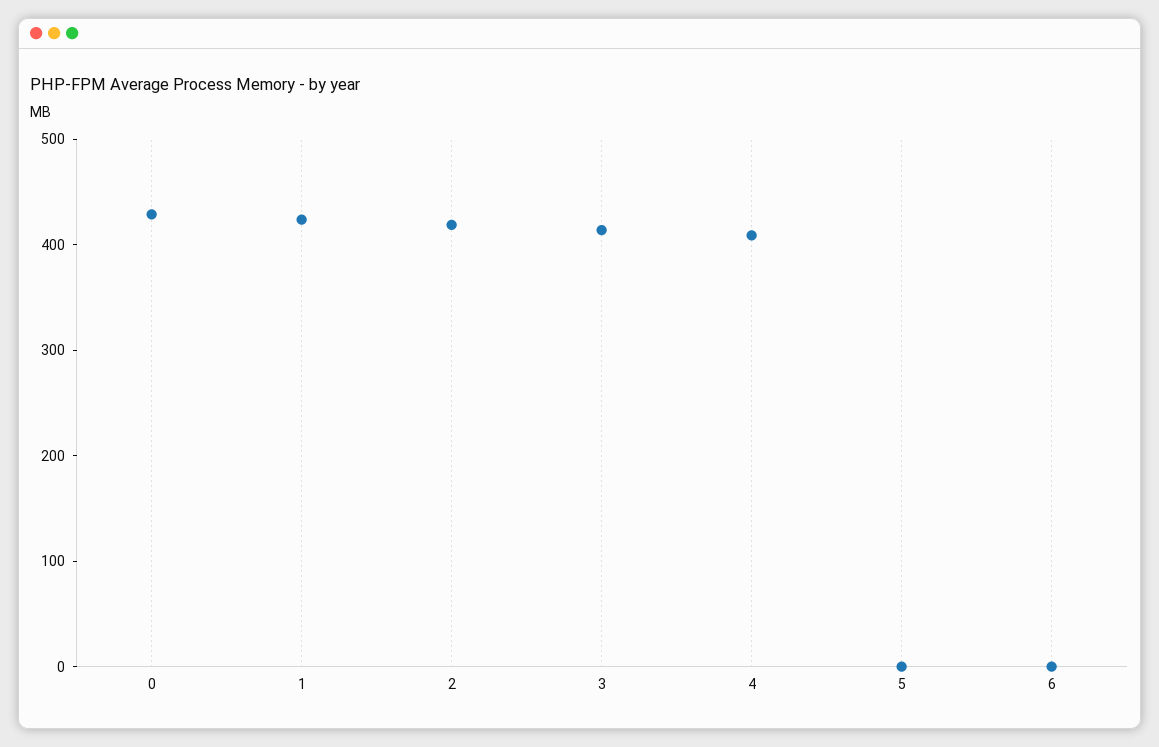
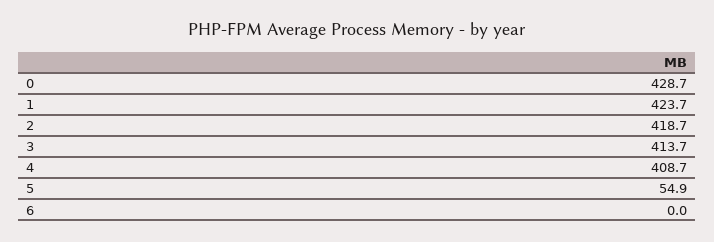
5: 0 -> 54.9

